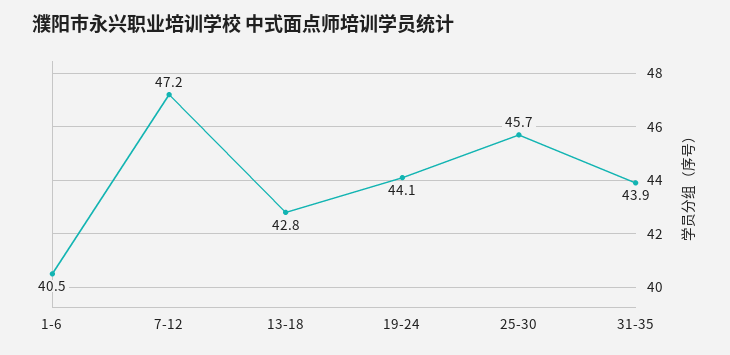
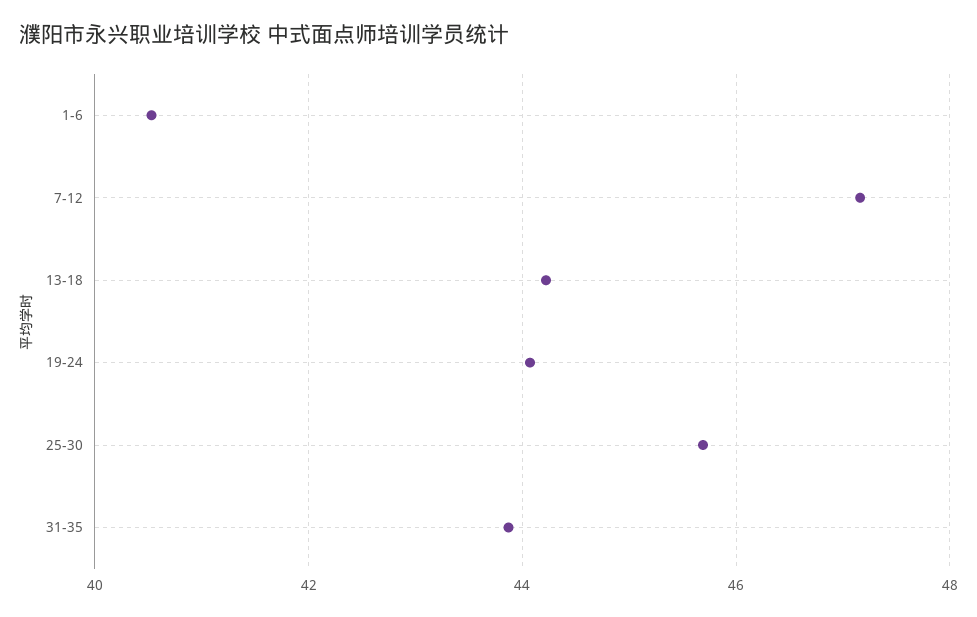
13-18: 42.8 -> 44.2

